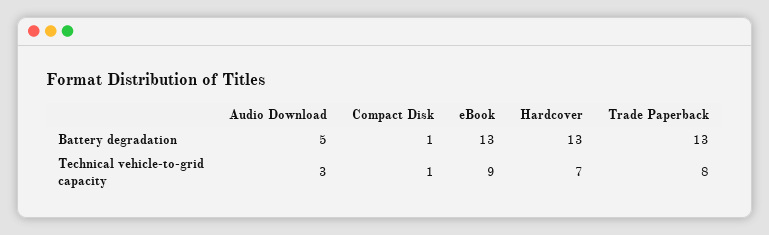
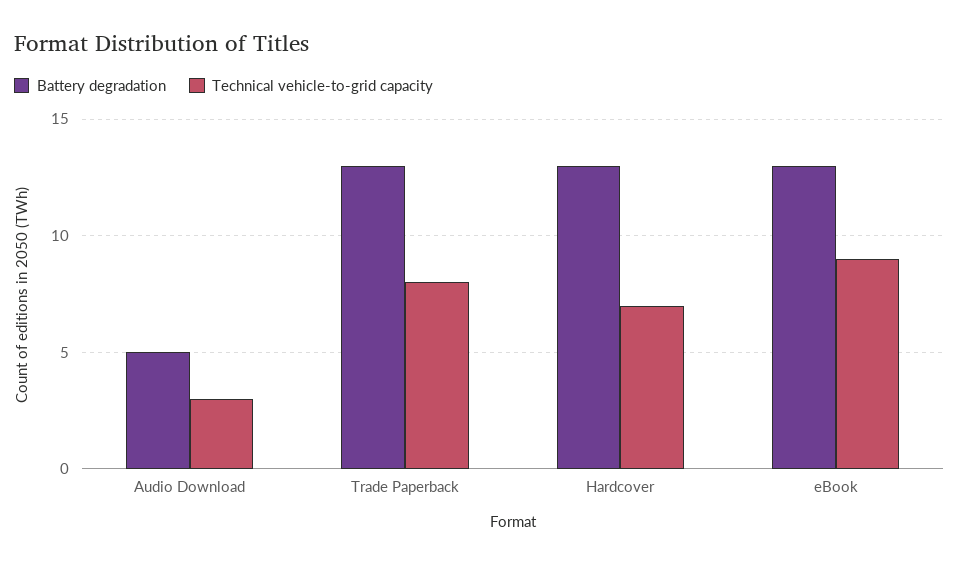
Battery degradation, Compact Disk: 1 -> none
Technical vehicle-to-grid capacity, Compact Disk: 1 -> none

